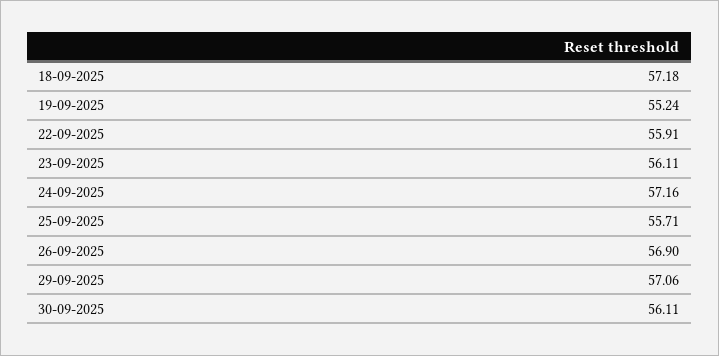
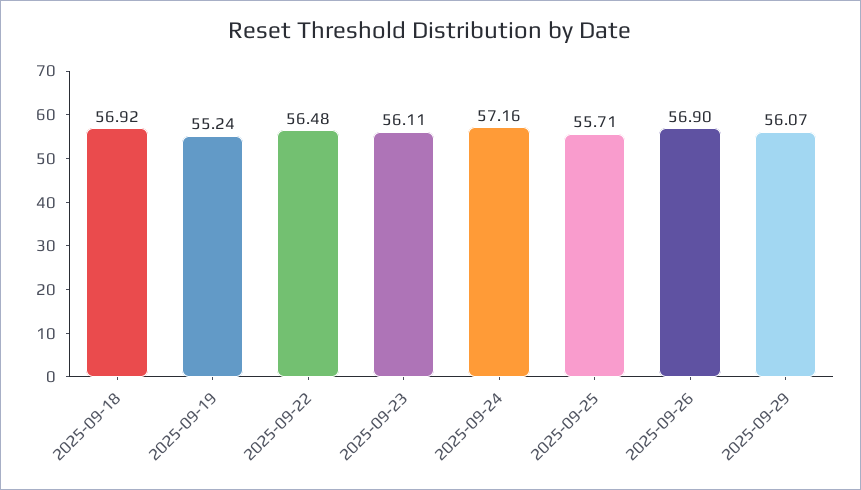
18-09-2025: 57.18 -> 56.92
22-09-2025: 55.91 -> 56.48
29-09-2025: 57.06 -> 56.07
30-09-2025: 56.11 -> none

